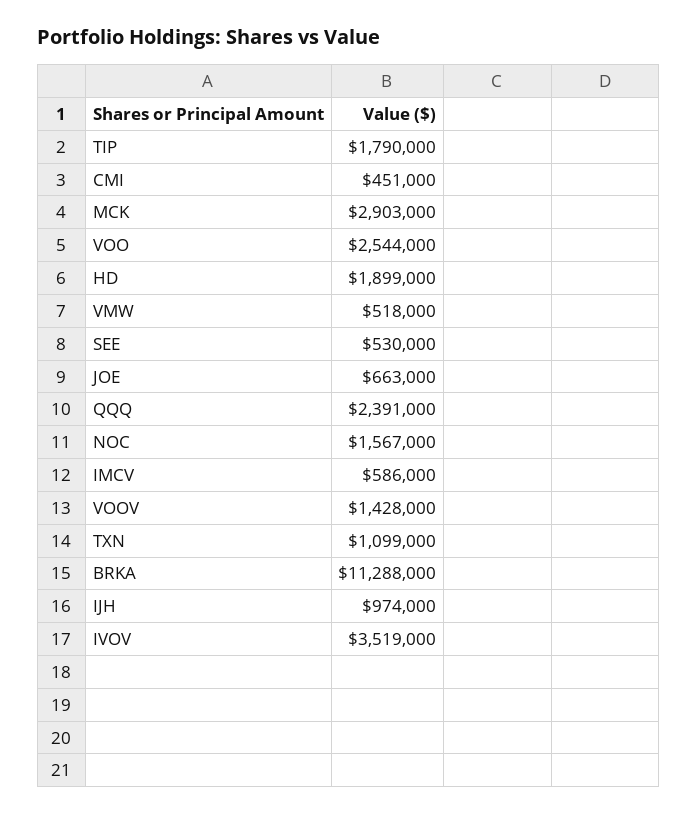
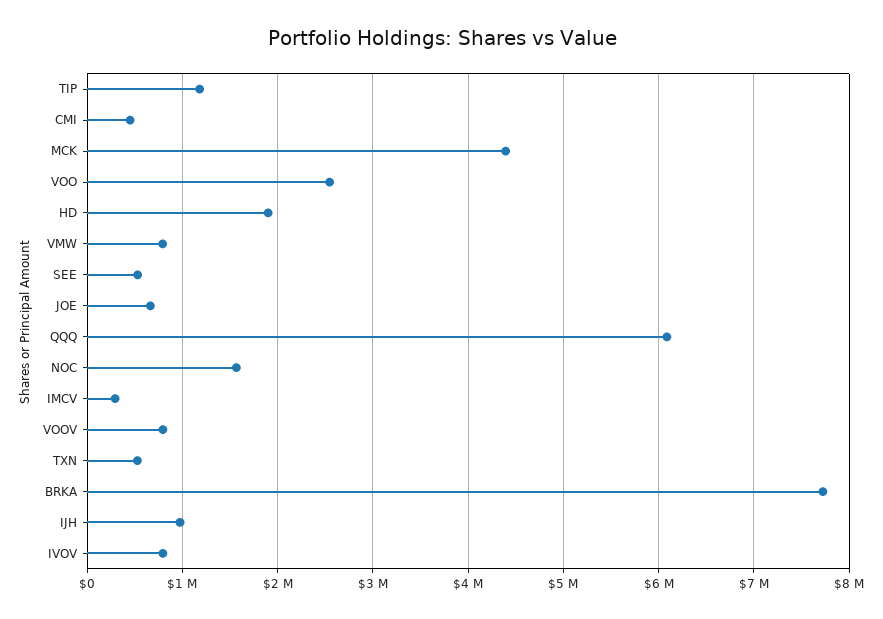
TIP: 1790000 -> 1200000
MCK: 2903000 -> 4400000
VMW: 518000 -> 800000
QQQ: 2391000 -> 6100000
IMCV: 586000 -> 300000
VOOV: 1428000 -> 800000
TXN: 1099000 -> 500000
BRKA: 11288000 -> 7700000
IVOV: 3519000 -> 800000

